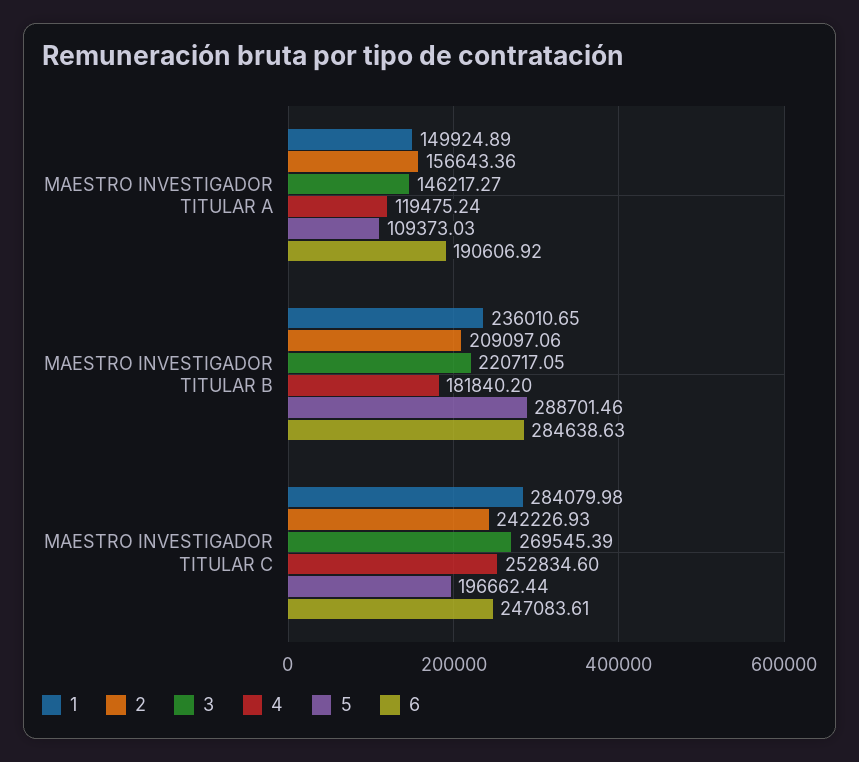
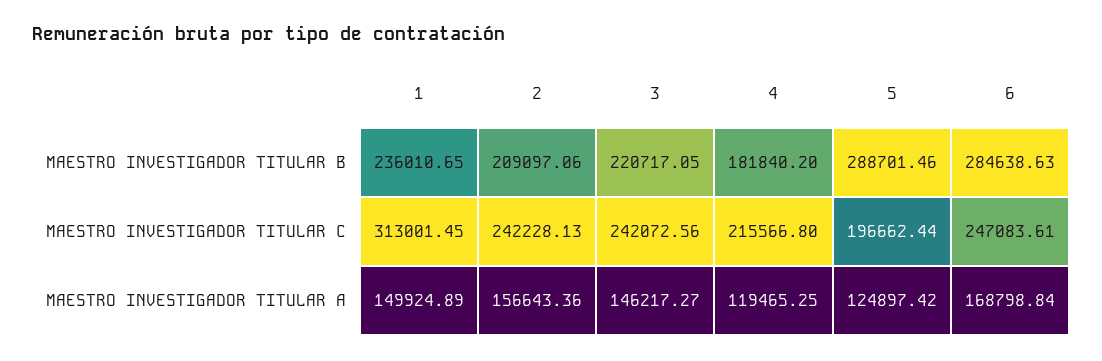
4, MAESTRO INVESTIGADOR TITULAR A: 119475.24 -> 119465.25
5, MAESTRO INVESTIGADOR TITULAR A: 109373.03 -> 124897.42
6, MAESTRO INVESTIGADOR TITULAR A: 190606.92 -> 168798.84
1, MAESTRO INVESTIGADOR TITULAR C: 284079.98 -> 313001.45
2, MAESTRO INVESTIGADOR TITULAR C: 242226.93 -> 242228.13
3, MAESTRO INVESTIGADOR TITULAR C: 269545.39 -> 242072.56
4, MAESTRO INVESTIGADOR TITULAR C: 252834.6 -> 215566.8

